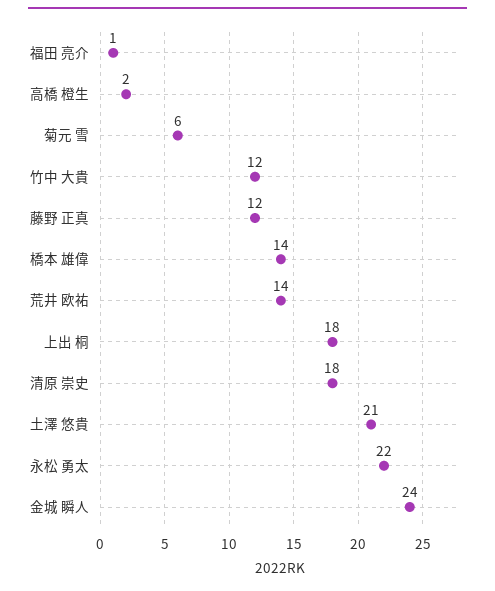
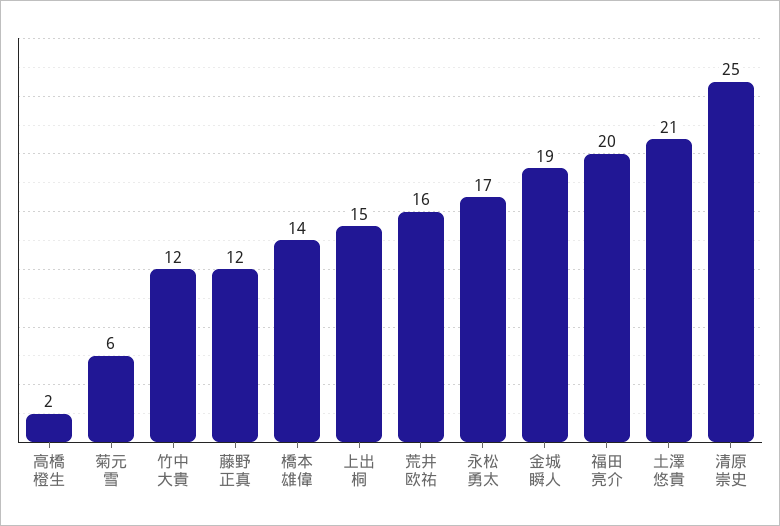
福田 亮介: 1 -> 20
荒井 欧祐: 14 -> 16
上出 桐: 18 -> 15
清原 崇史: 18 -> 25
永松 勇太: 22 -> 17
金城 瞬人: 24 -> 19

